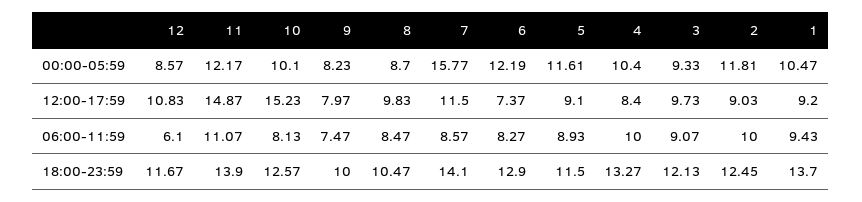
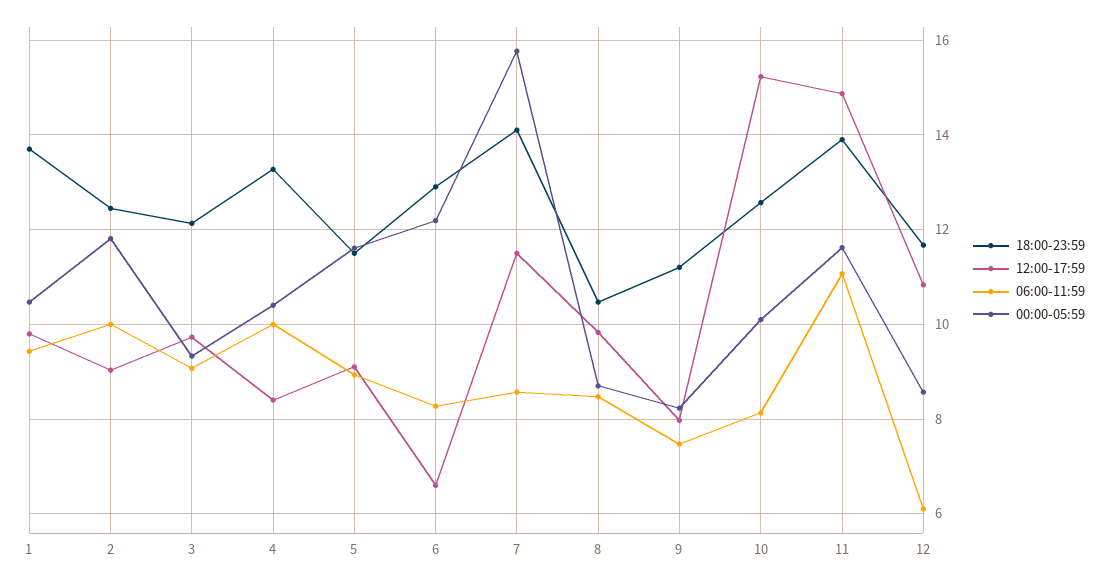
00:00-05:59, 11: 12.17 -> 11.6
12:00-17:59, 6: 7.37 -> 6.6
12:00-17:59, 1: 9.2 -> 9.8
18:00-23:59, 9: 10 -> 11.2

